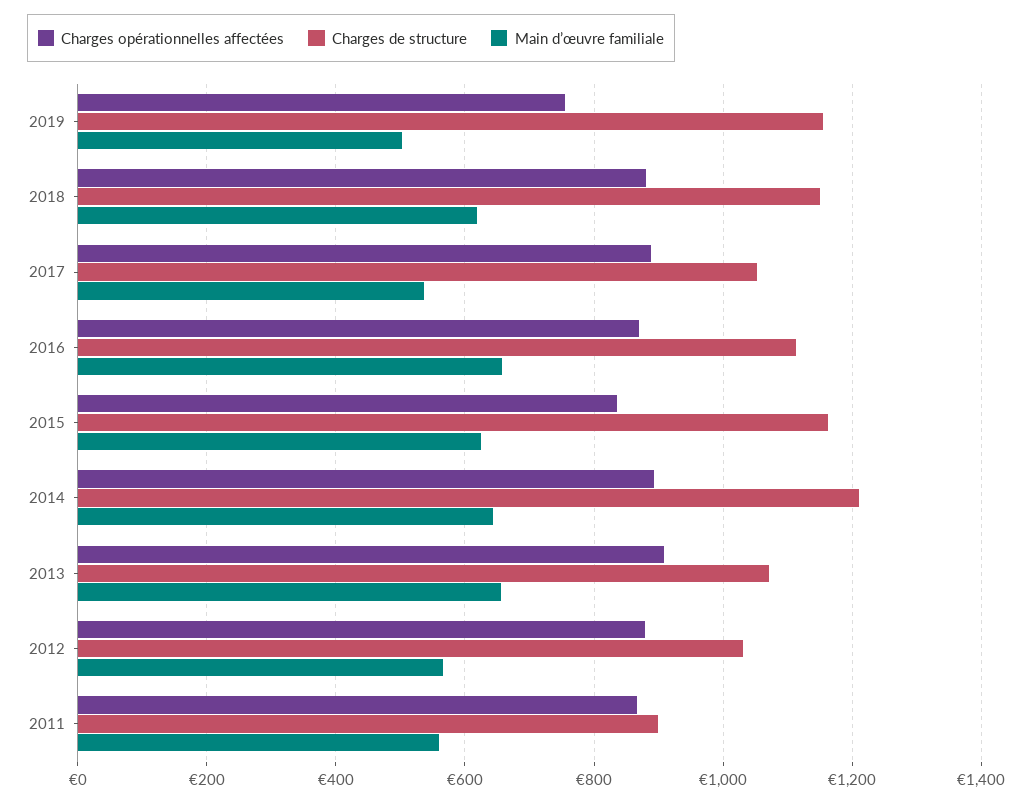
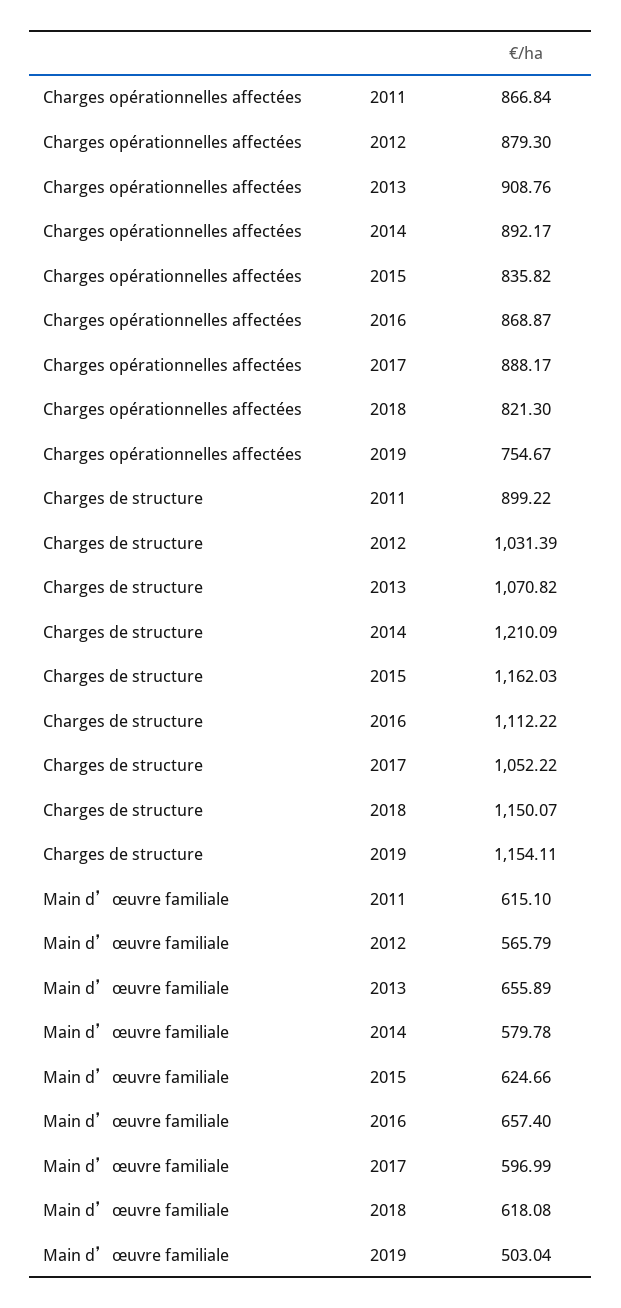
Charges opérationnelles affectées, 2018: 880 -> 821.3
Main d’œuvre familiale, 2017: 540 -> 596.99
Main d’œuvre familiale, 2014: 640 -> 579.78
Main d’œuvre familiale, 2011: 560 -> 615.1

